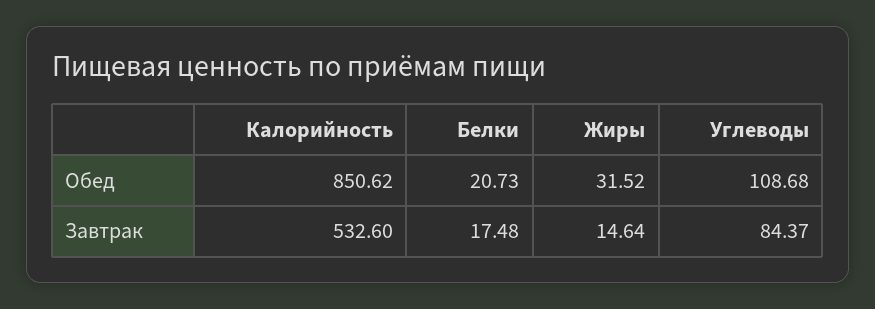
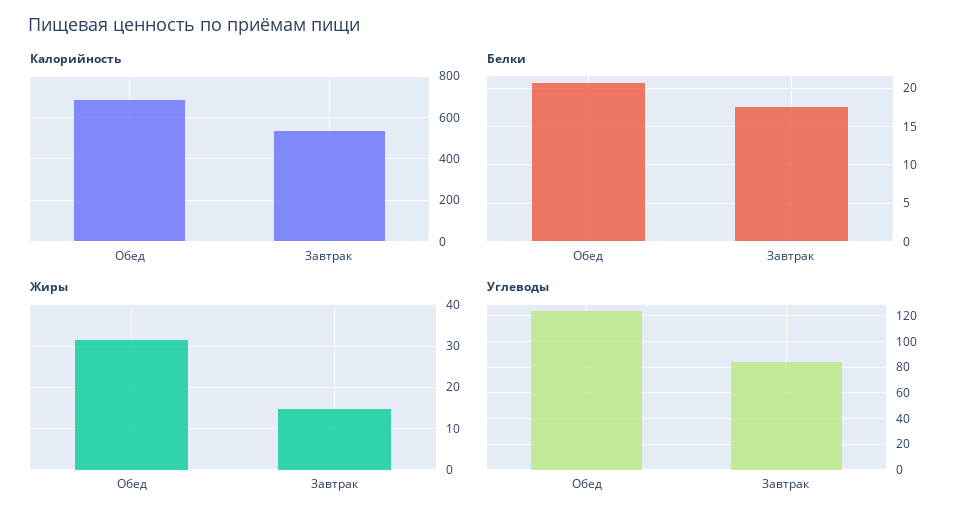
Калорийность, Обед: 850.62 -> 700
Углеводы, Обед: 108.68 -> 125

